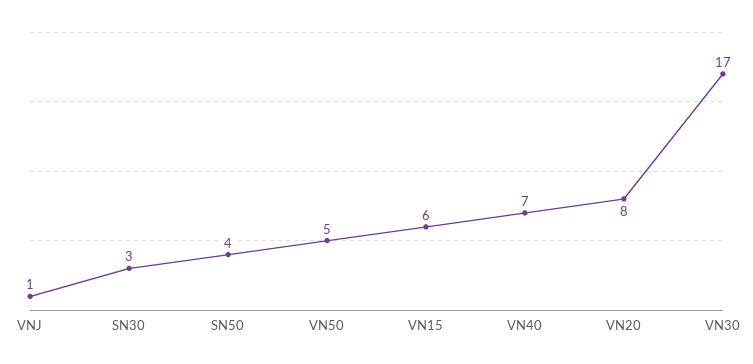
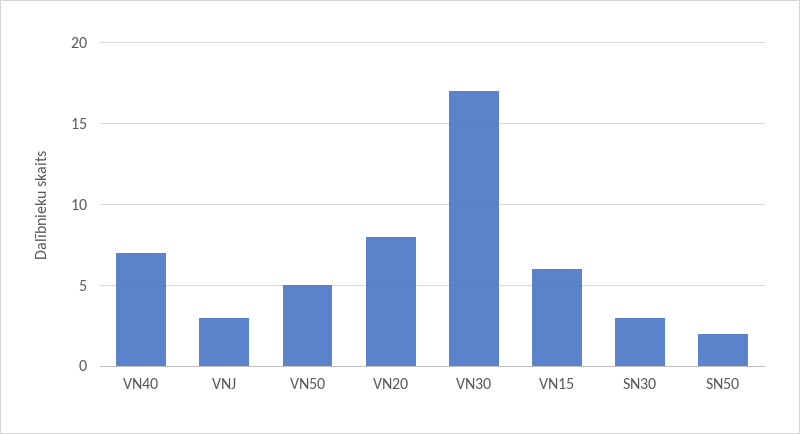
VNJ: 1 -> 3
SN50: 4 -> 2

